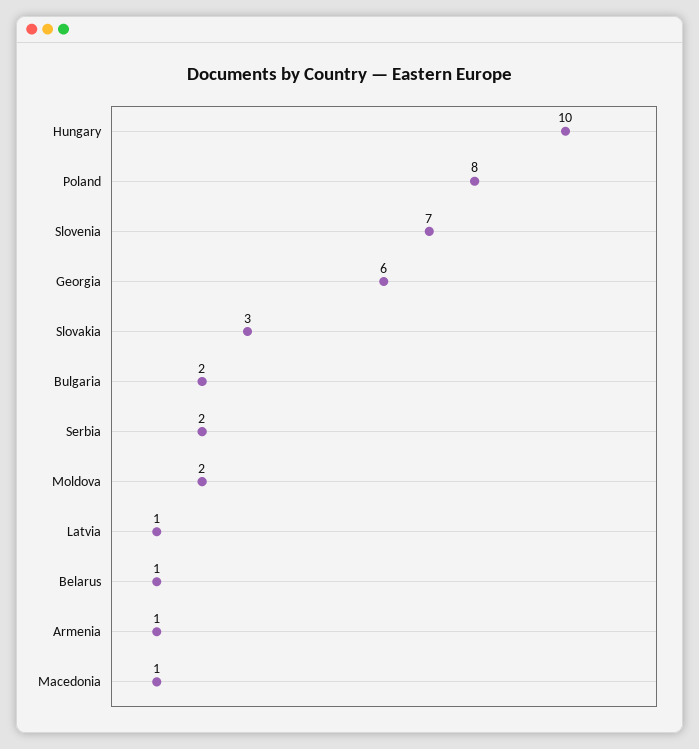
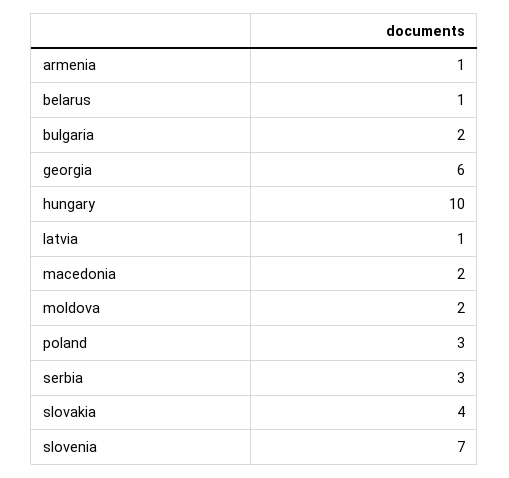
Poland: 8 -> 3
Slovakia: 3 -> 4
Serbia: 2 -> 3
Macedonia: 1 -> 2

